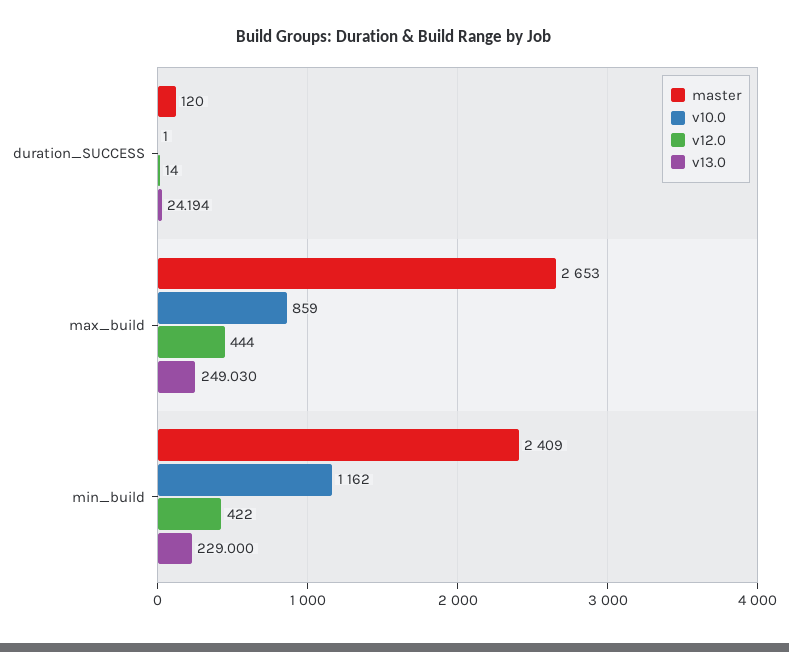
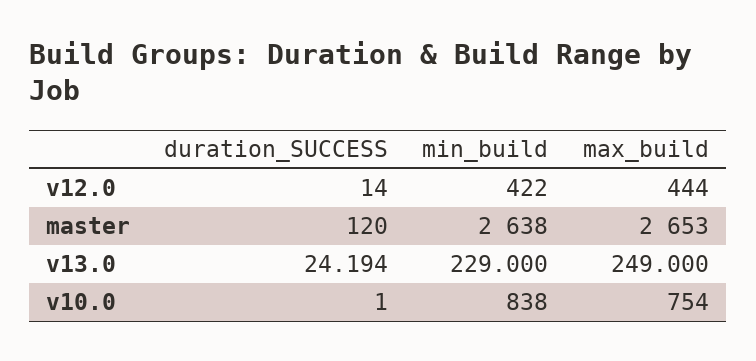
v10.0, max_build: 859 -> 754
v13.0, max_build: 249.03 -> 249
master, min_build: 2409 -> 2638
v10.0, min_build: 1162 -> 838

